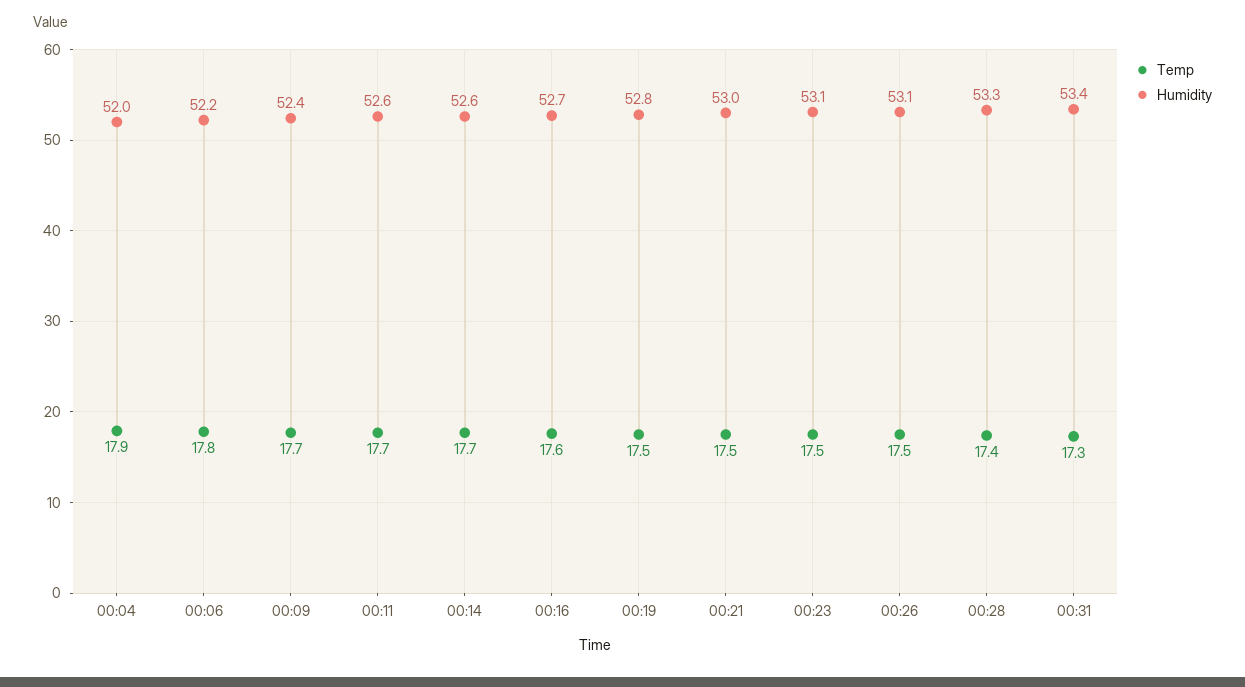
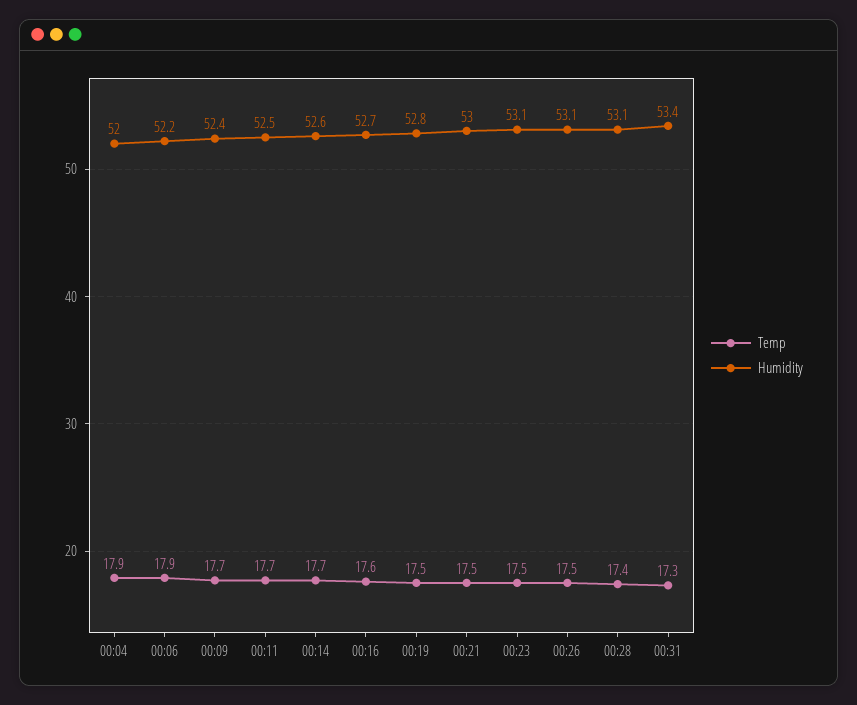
Temp, 00:06: 17.8 -> 17.9
Humidity, 00:11: 52.6 -> 52.5
Humidity, 00:28: 53.3 -> 53.1

